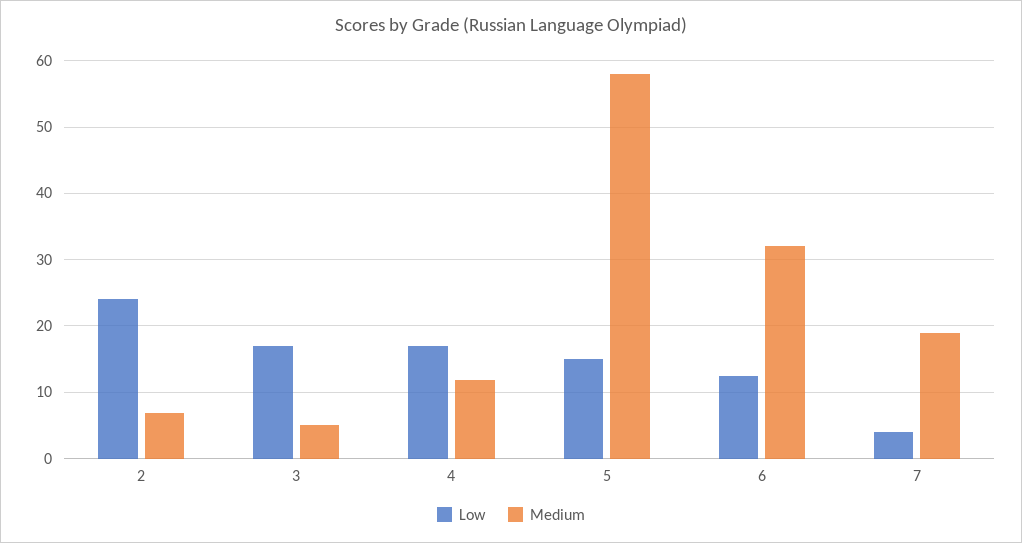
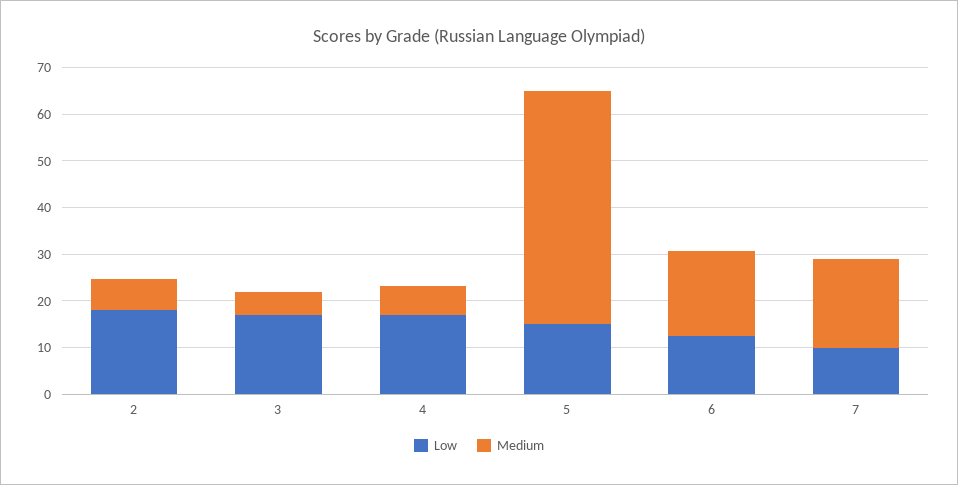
Low, 2: 24 -> 18
Medium, 4: 12 -> 6
Medium, 5: 58 -> 50
Medium, 6: 32 -> 18
Low, 7: 4 -> 10

